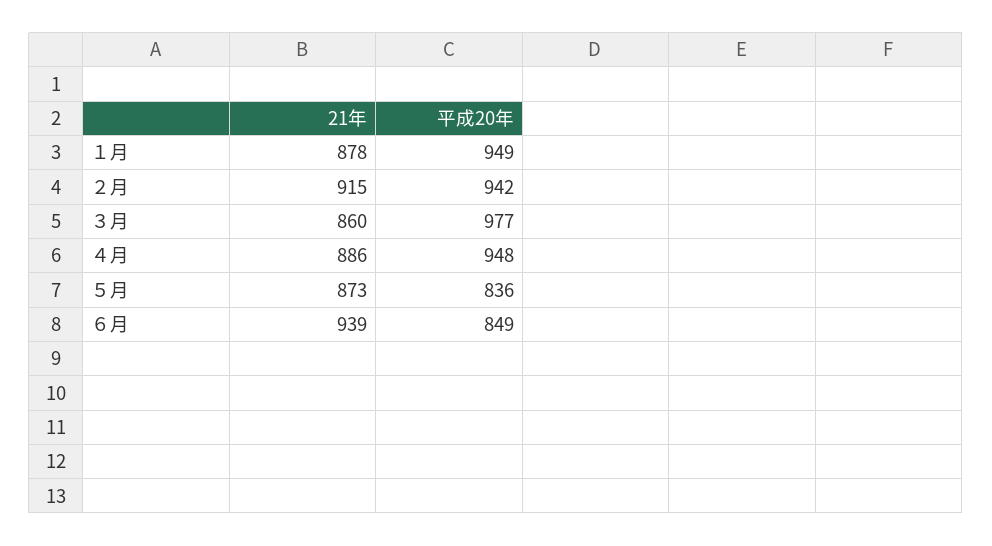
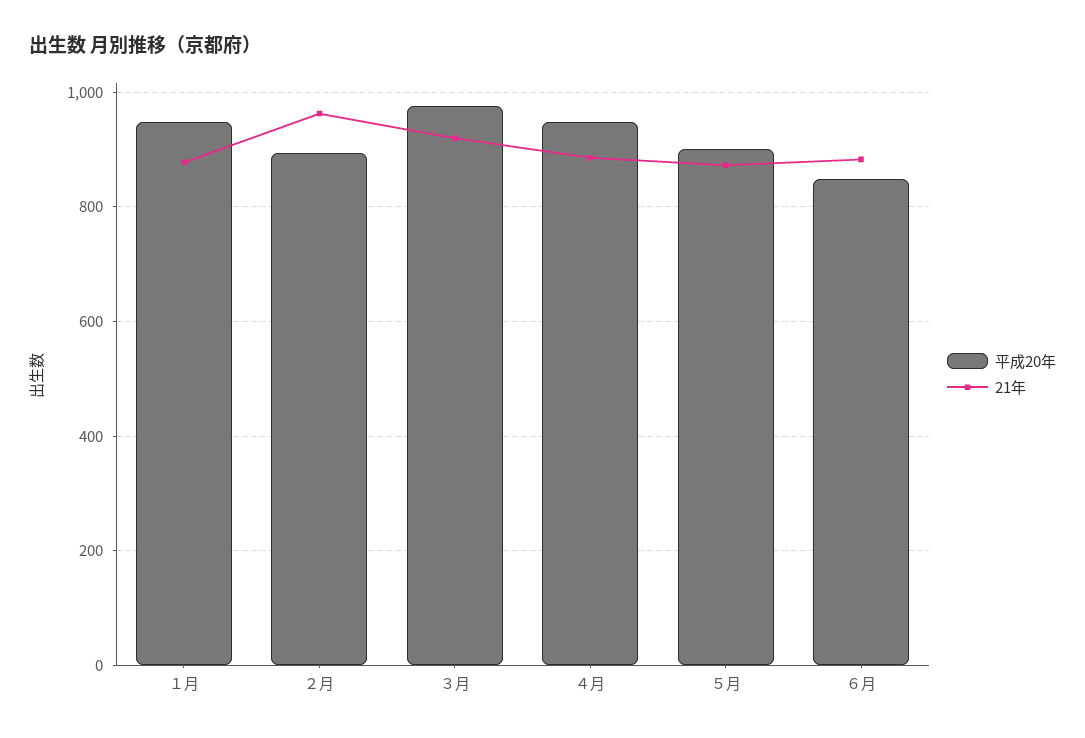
21年, ２月: 915 -> 960
平成20年, ２月: 942 -> 900
21年, ３月: 860 -> 920
平成20年, ５月: 836 -> 900
21年, ６月: 939 -> 880

